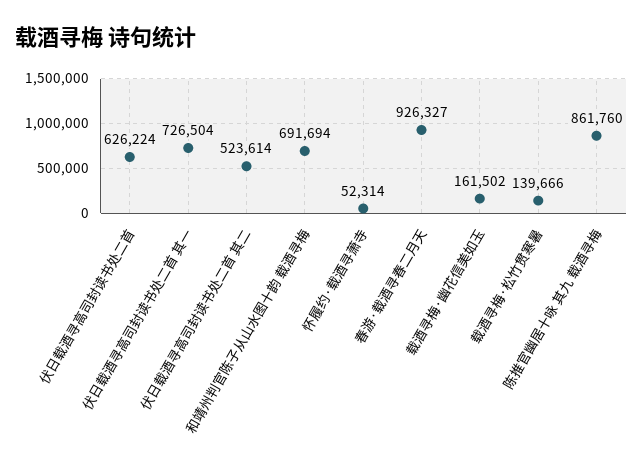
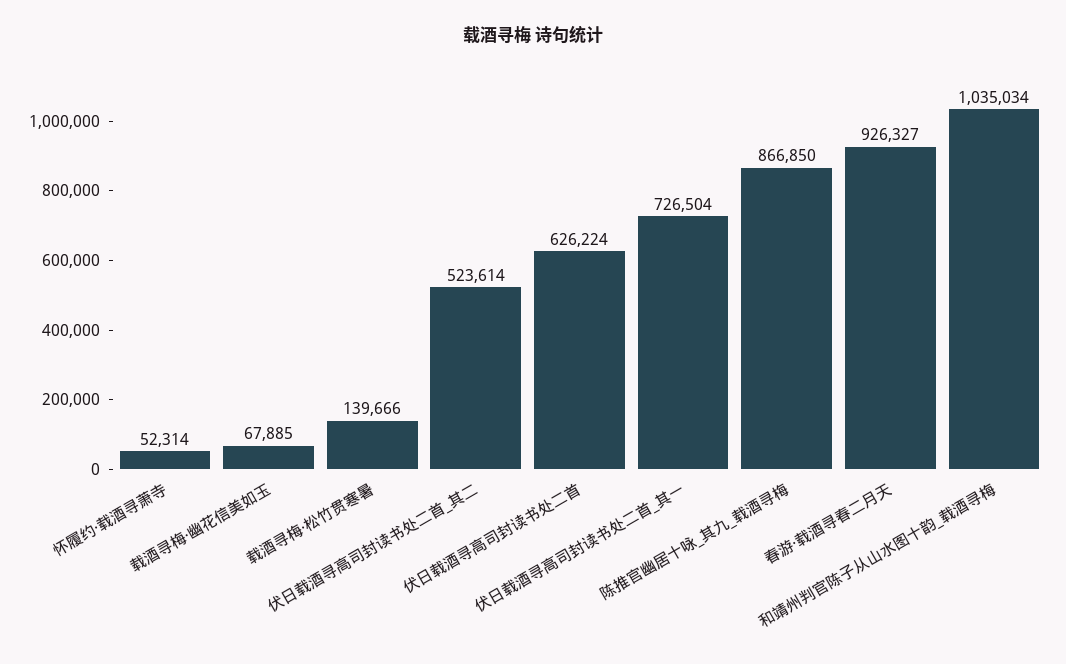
和靖州判官陈子从山水图十韵 载酒寻梅: 691694 -> 1035034
载酒寻梅·幽花信美如玉: 161502 -> 67885
陈推官幽居十咏 其九 载酒寻梅: 861760 -> 866850

